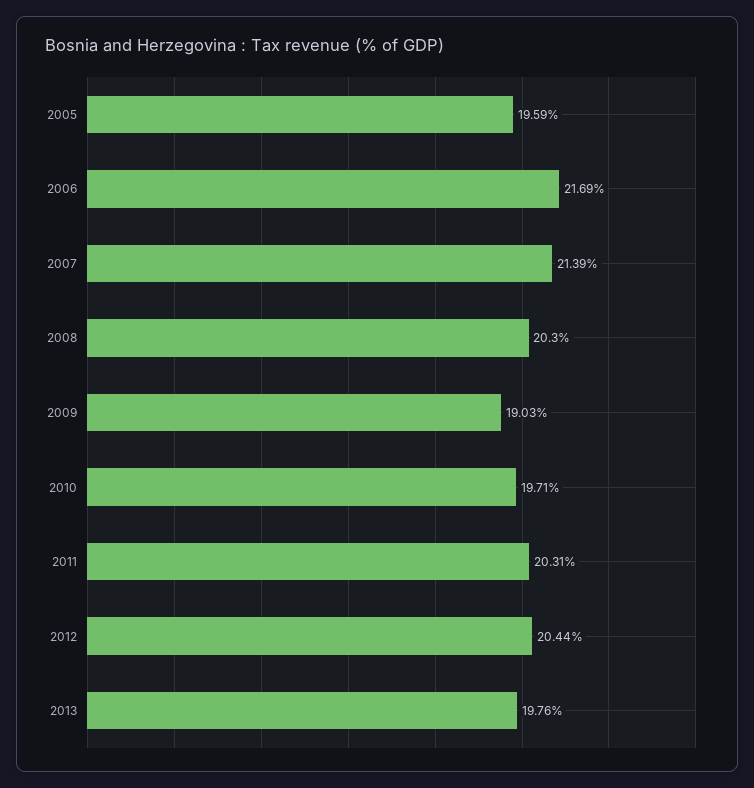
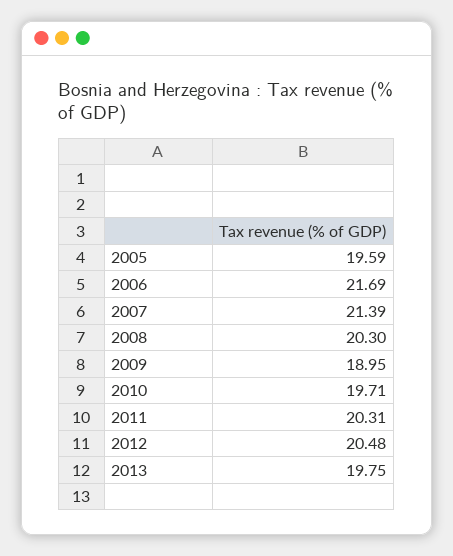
2009: 19.03 -> 18.95
2012: 20.44 -> 20.48
2013: 19.76 -> 19.75

